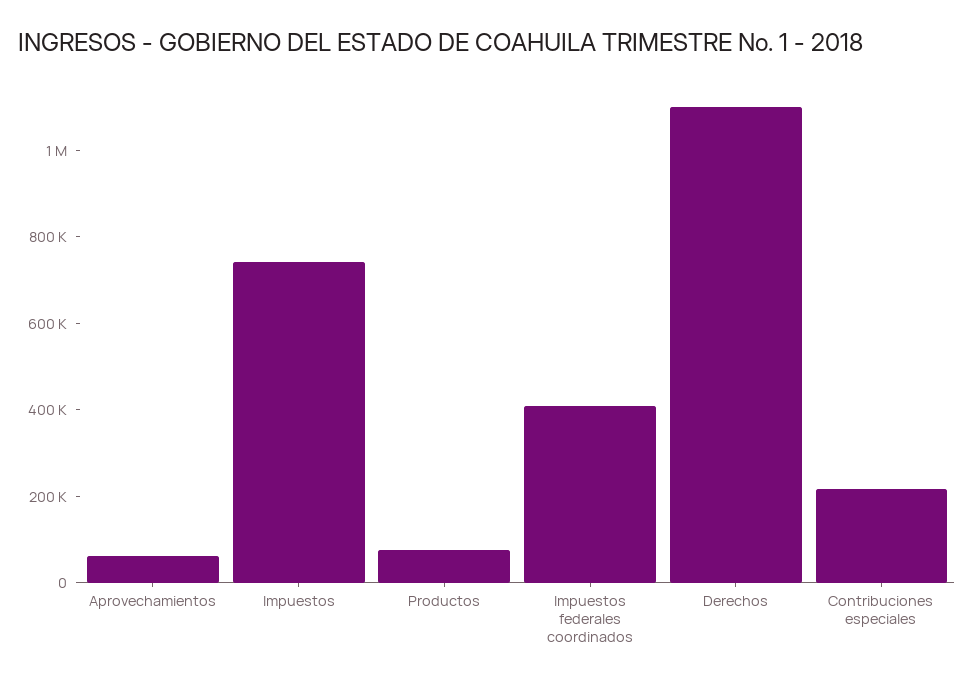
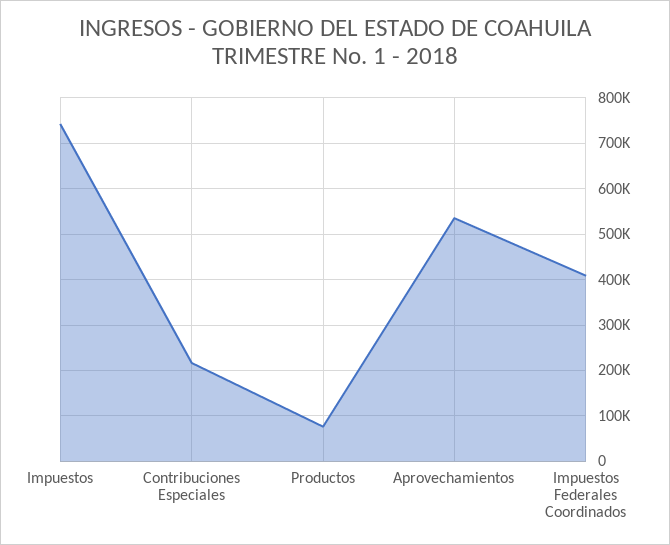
Aprovechamientos: 50000 -> 540000
Derechos: 1100000 -> none

